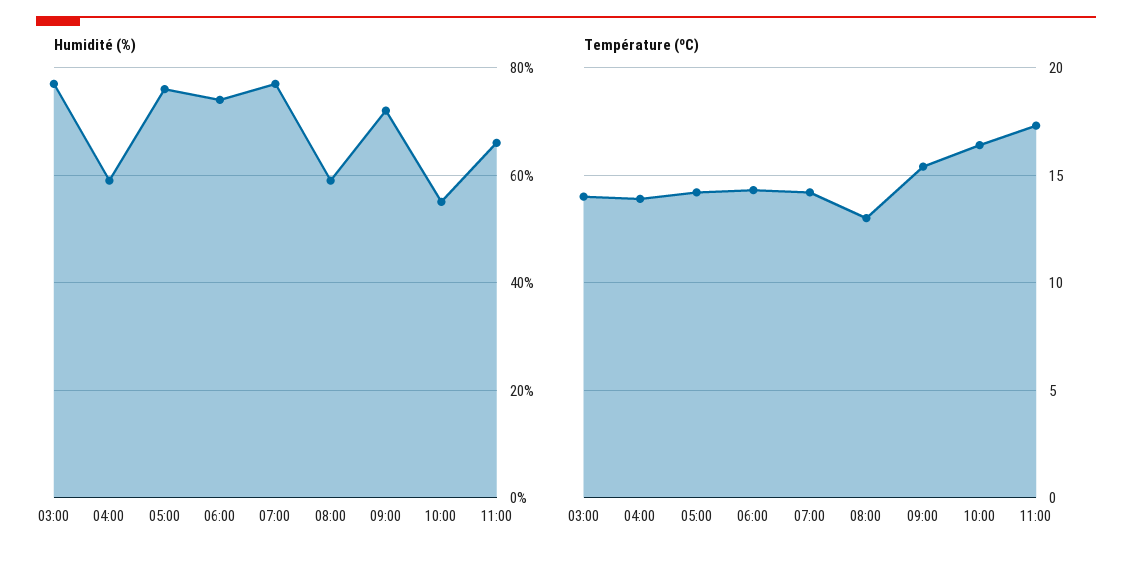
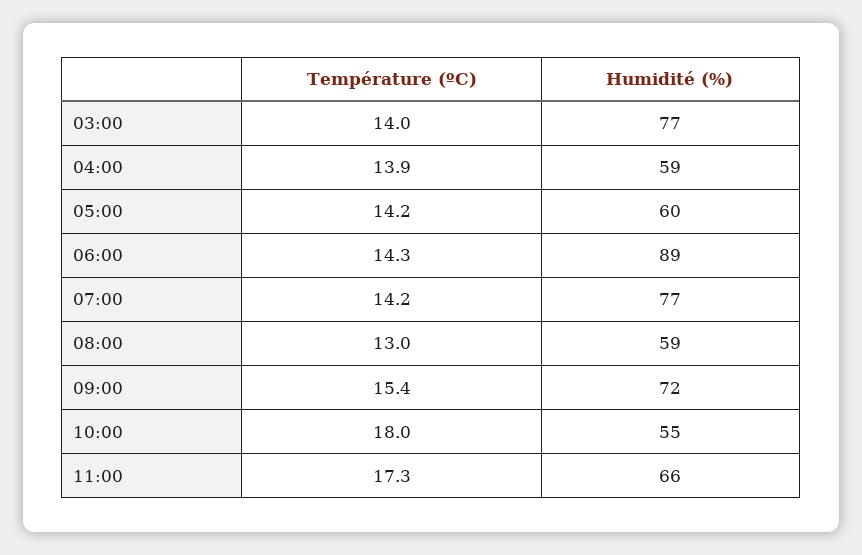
Humidité (%), 05:00: 75 -> 60
Humidité (%), 06:00: 75 -> 89
Température (ºC), 10:00: 16.5 -> 18

